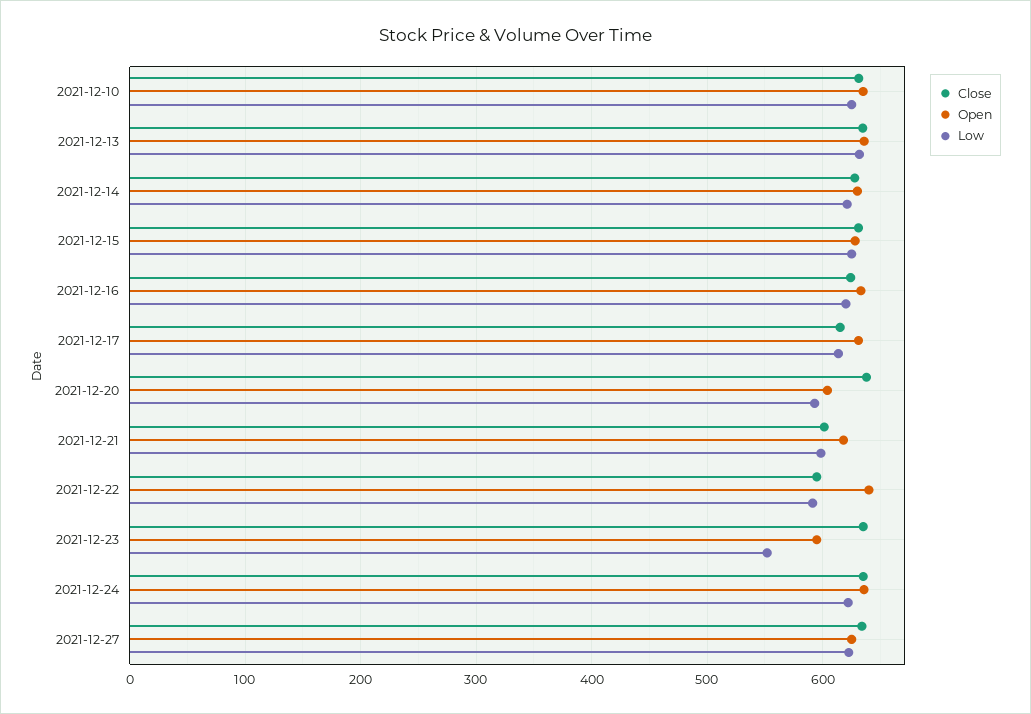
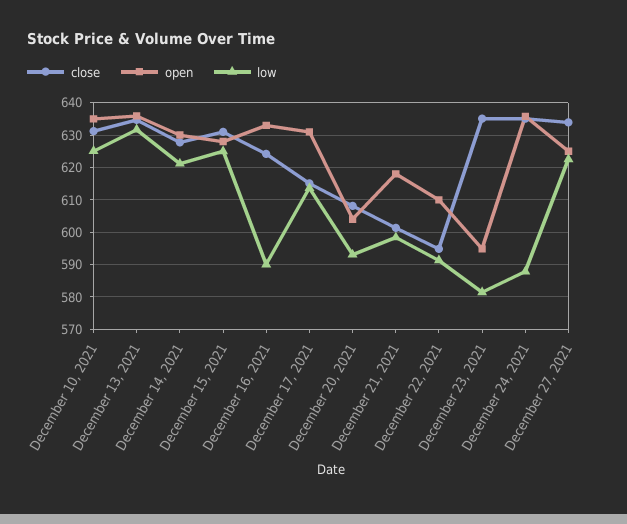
Low, 2021-12-16: 620 -> 590
Close, 2021-12-20: 640 -> 608
Open, 2021-12-22: 640 -> 610
Low, 2021-12-23: 550 -> 582
Low, 2021-12-24: 620 -> 588

